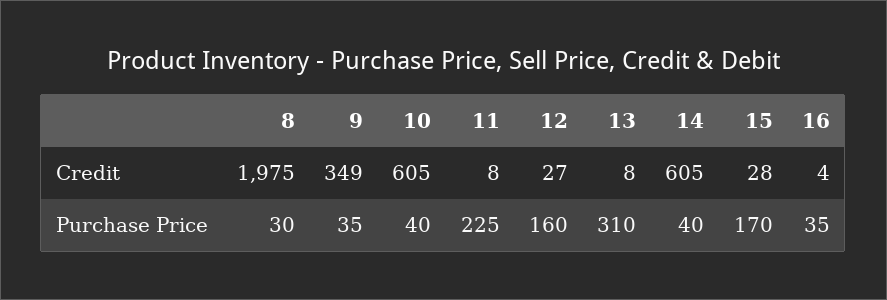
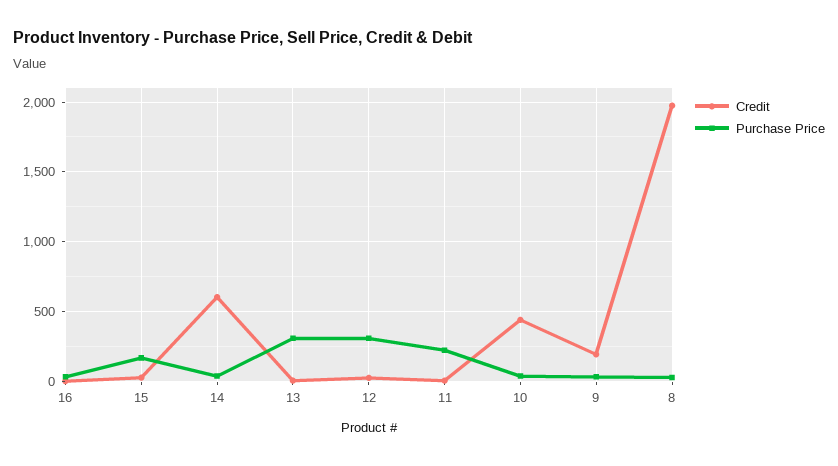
Credit, 9: 349 -> 200
Credit, 10: 605 -> 450
Purchase Price, 12: 160 -> 300

